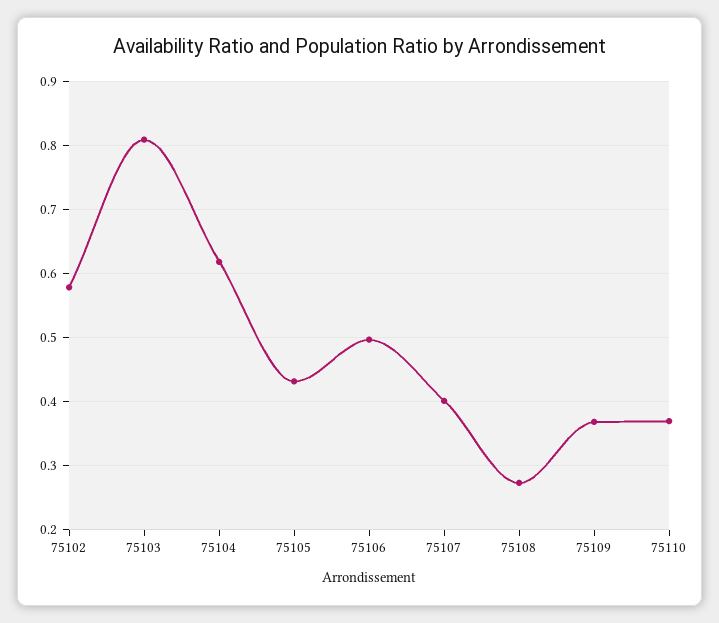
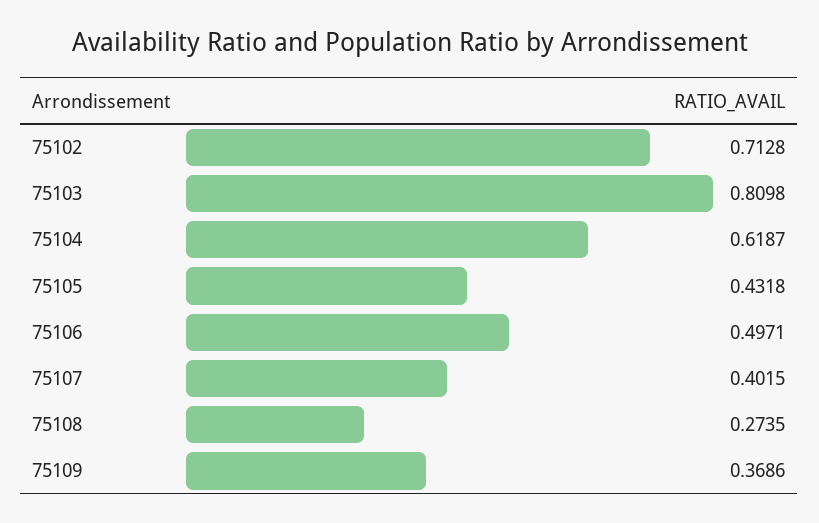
75102: 0.58 -> 0.7128
75110: 0.37 -> none

